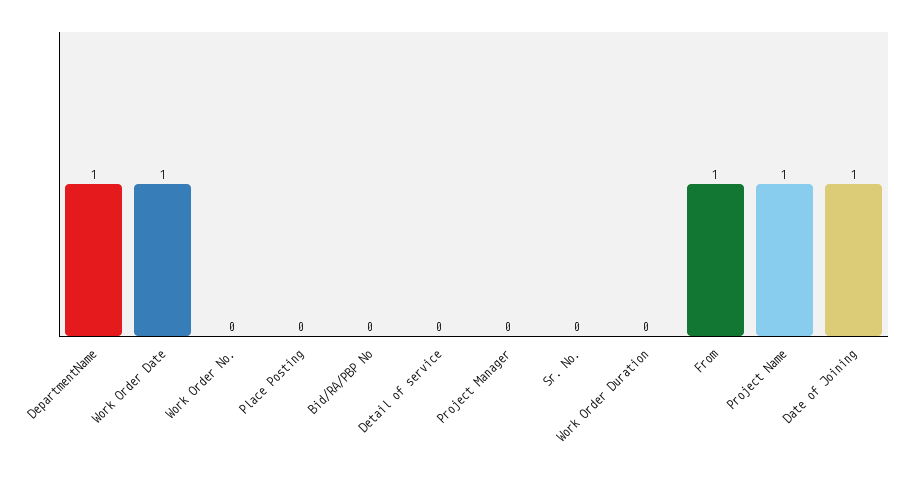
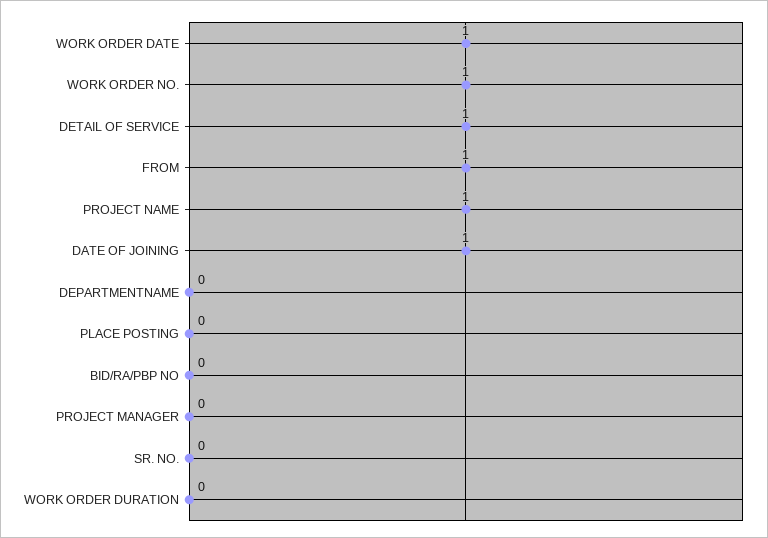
DepartmentName: 1 -> 0
Work Order No.: 0 -> 1
Detail of service: 0 -> 1

